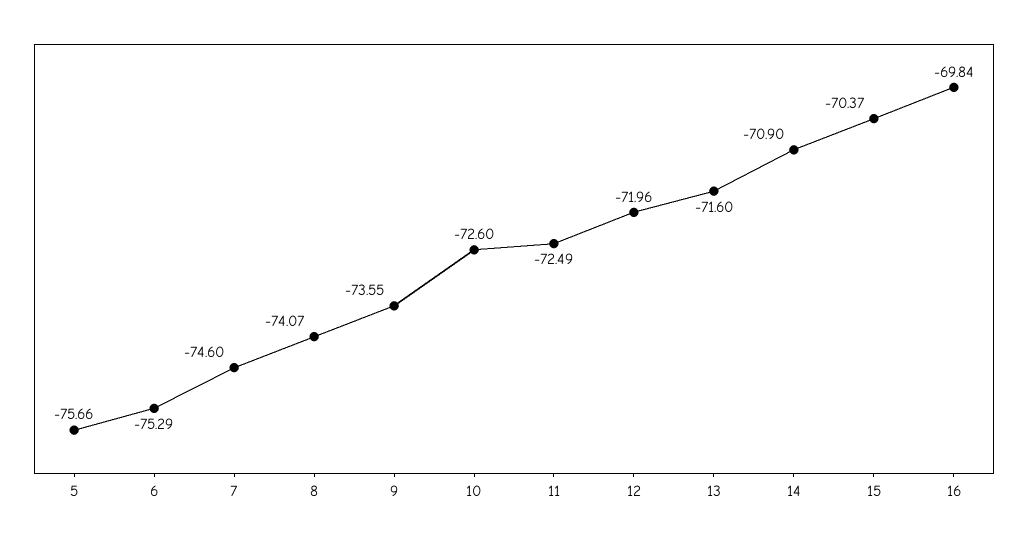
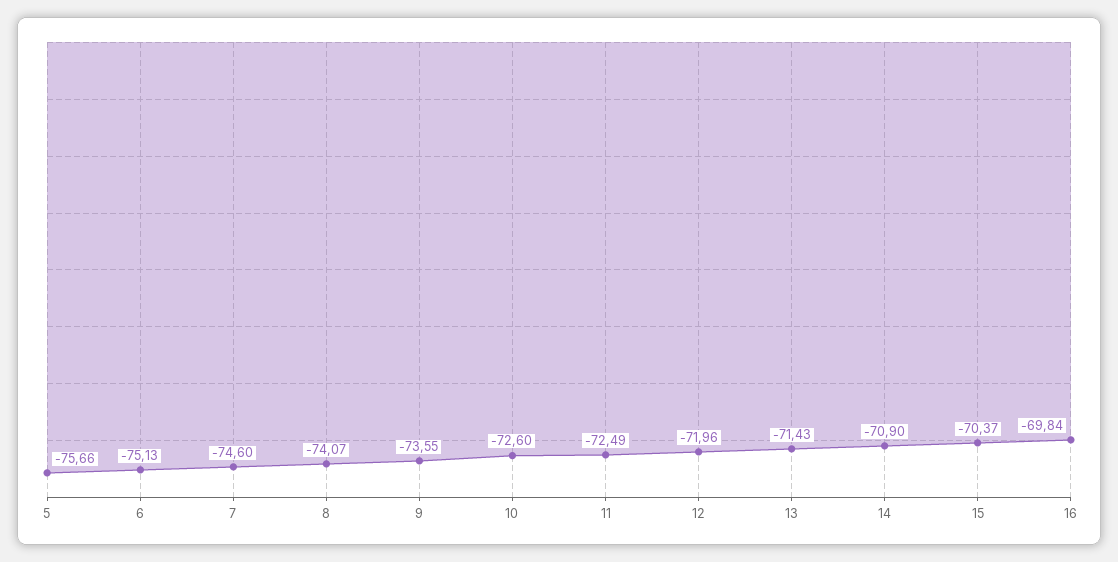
6: -75.29 -> -75.13
13: -71.6 -> -71.43

